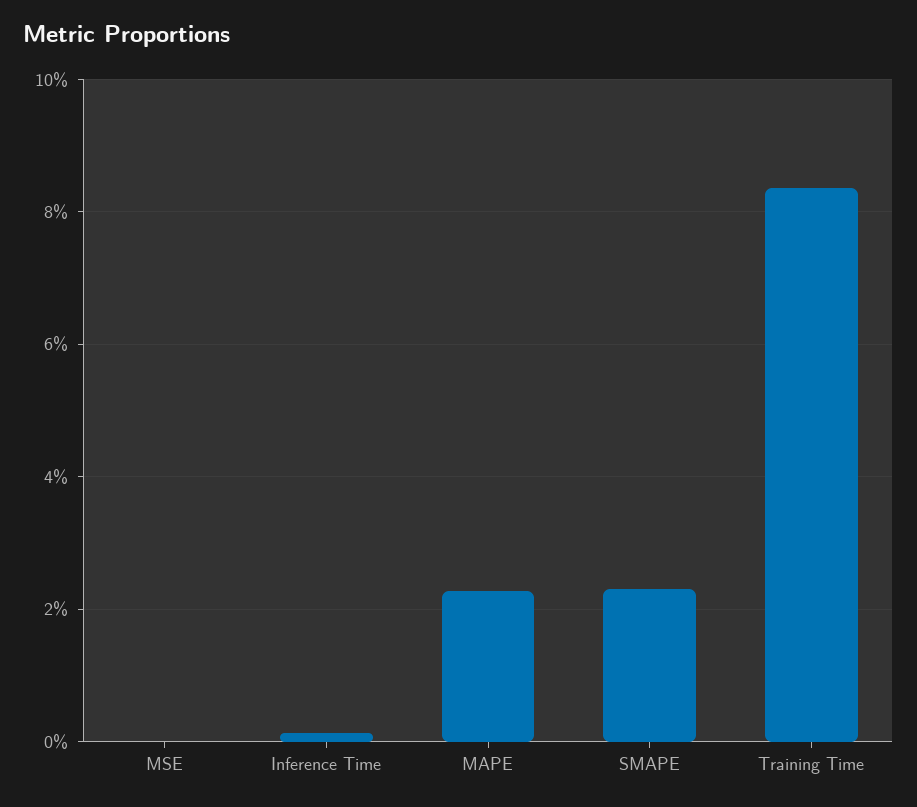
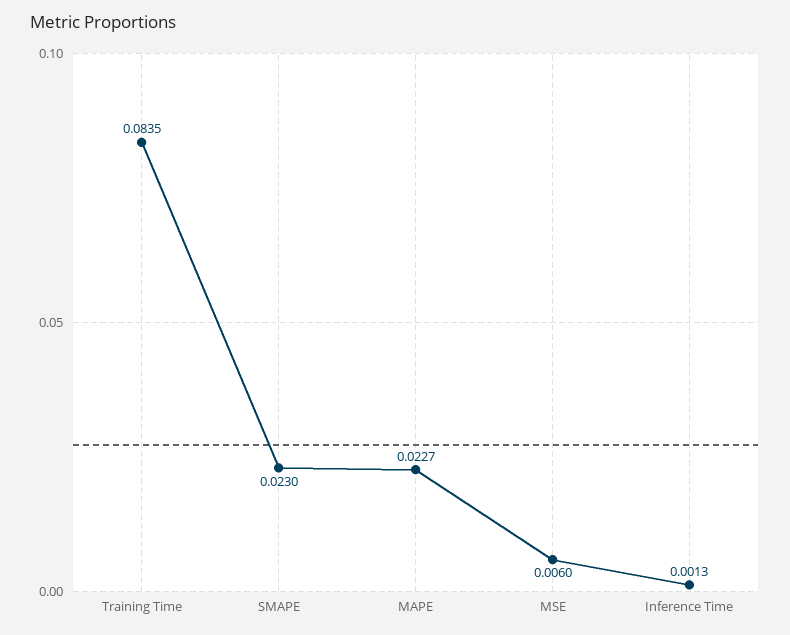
MSE: 0 -> 0.006

